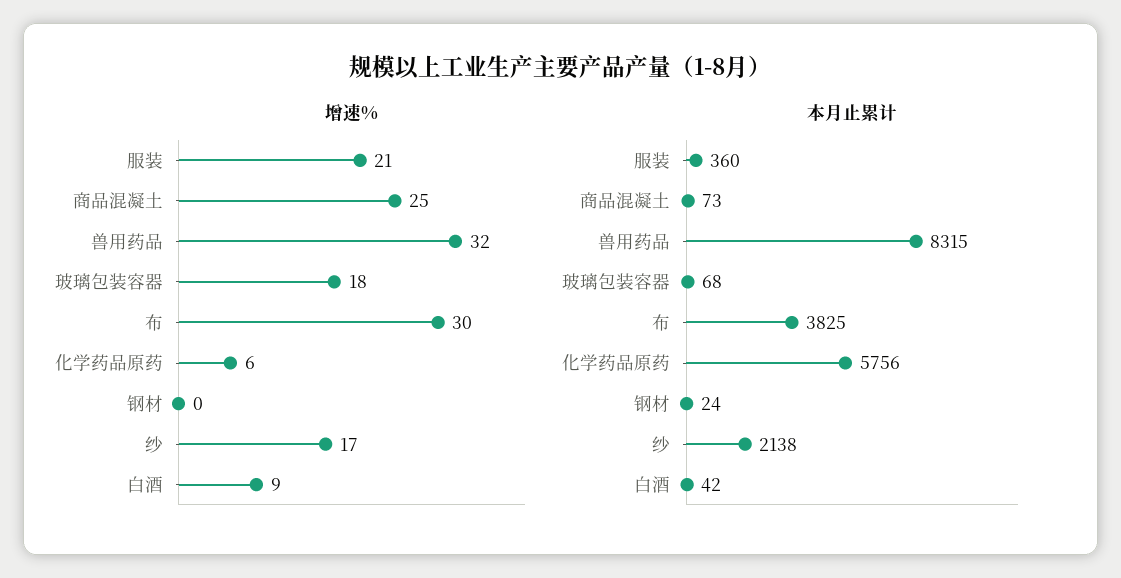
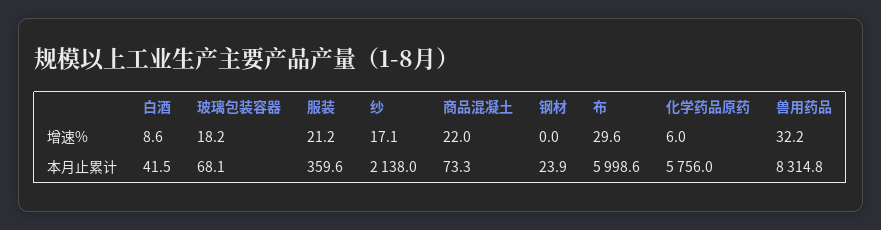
增速%, 商品混凝土: 25 -> 22
本月止累计, 布: 3825 -> 5998.6

